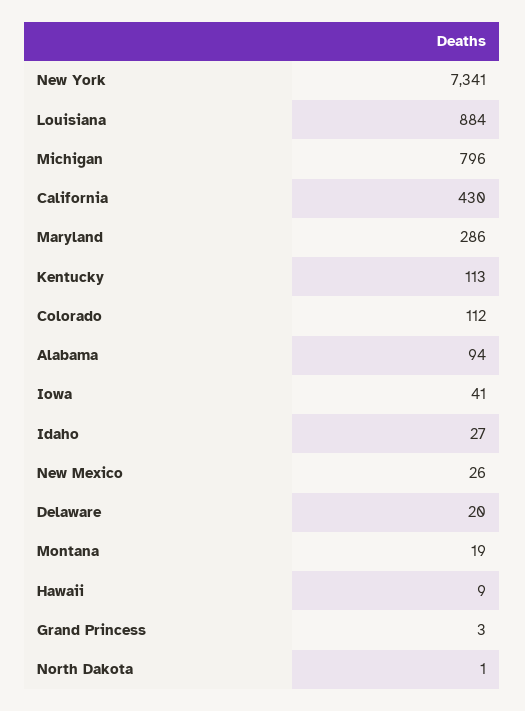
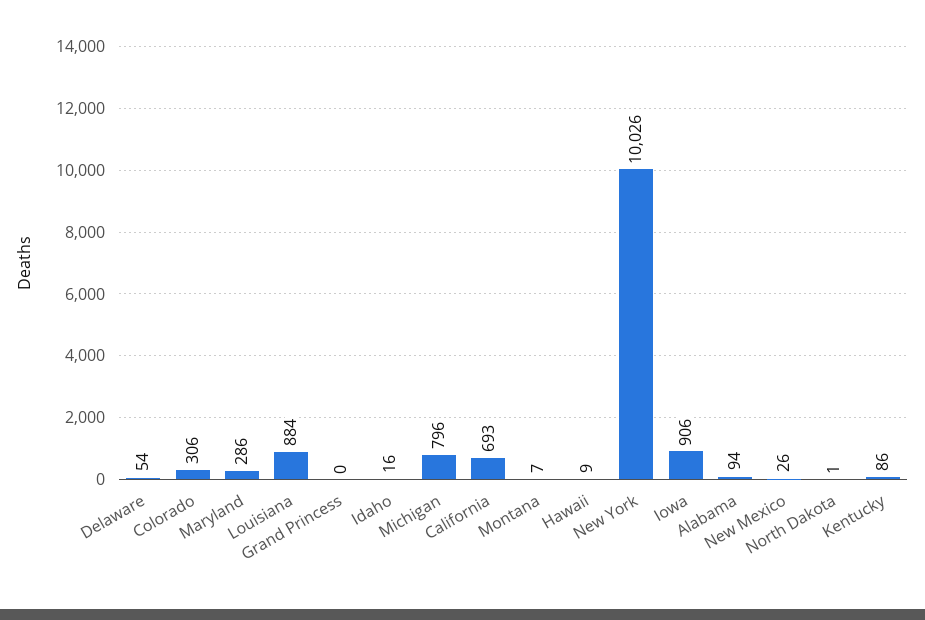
New York: 7341 -> 10026
California: 430 -> 693
Kentucky: 113 -> 86
Colorado: 112 -> 306
Iowa: 41 -> 906
Idaho: 27 -> 16
Delaware: 20 -> 54
Montana: 19 -> 7
Grand Princess: 3 -> 0

